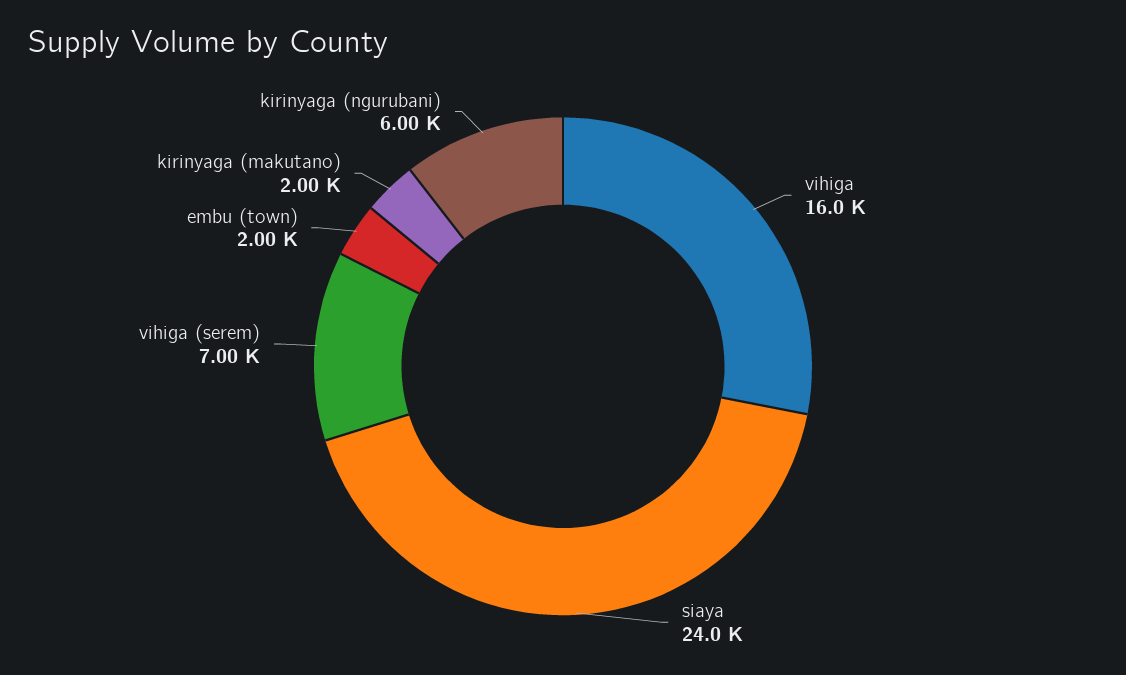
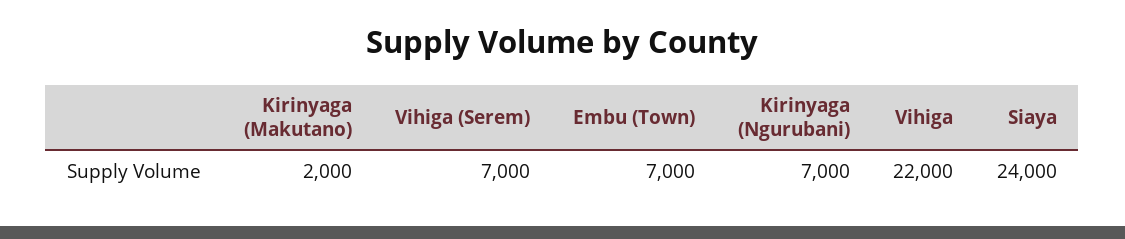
vihiga: 16000 -> 22000
embu (town): 2000 -> 7000
kirinyaga (ngurubani): 6000 -> 7000

